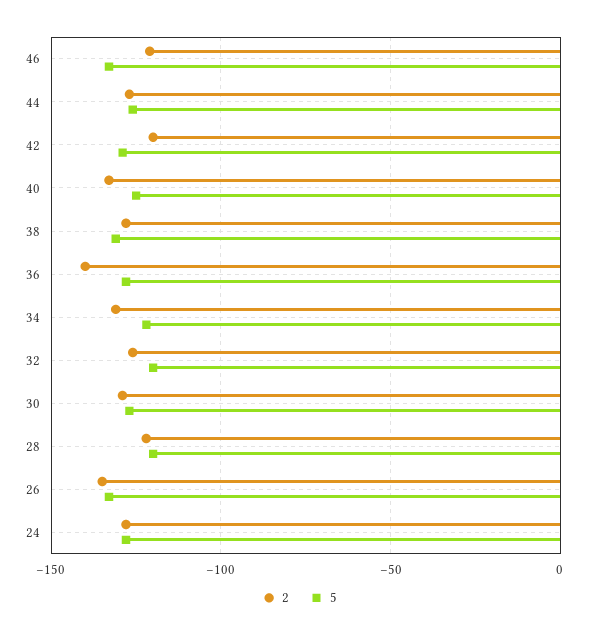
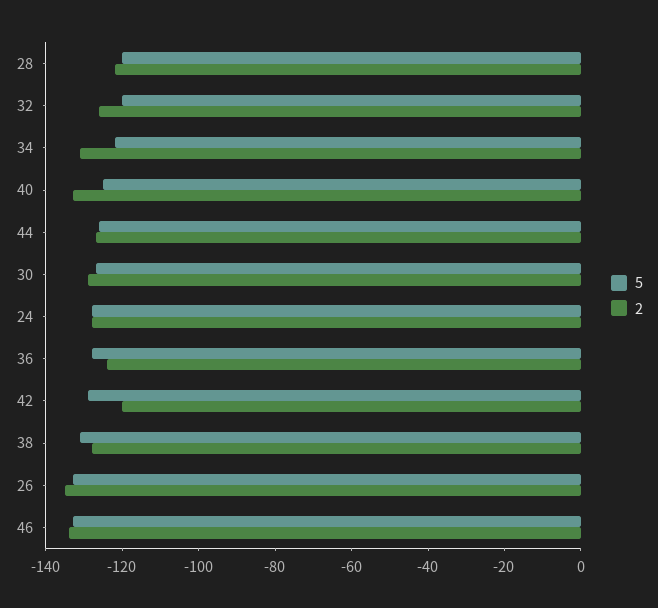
2, 46: -120 -> -135
2, 36: -140 -> -125

